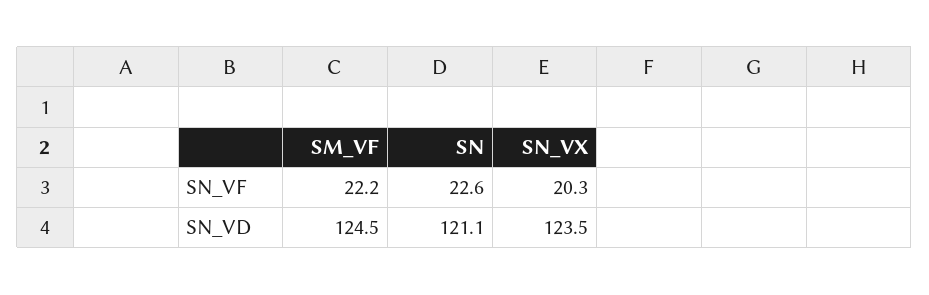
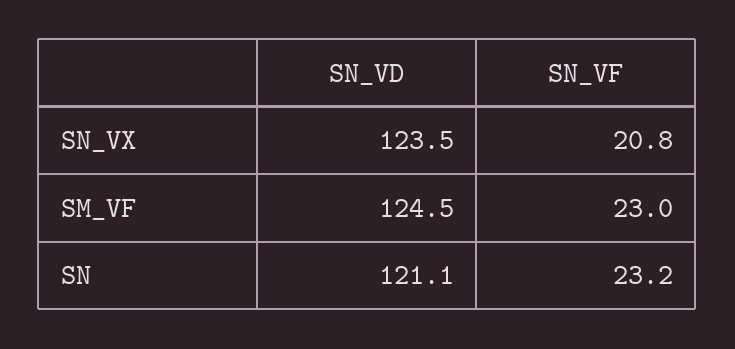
SM_VF, SN_VF: 22.2 -> 23
SN, SN_VF: 22.6 -> 23.2
SN_VX, SN_VF: 20.3 -> 20.8

